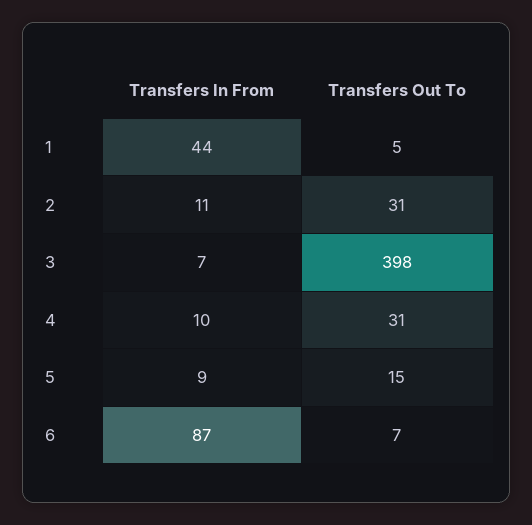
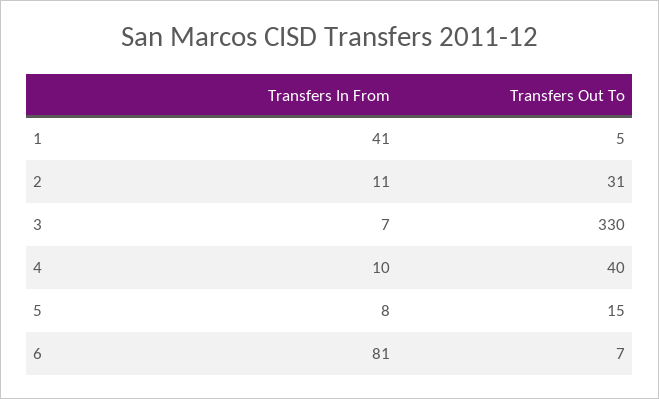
Transfers In From, 1: 44 -> 41
Transfers Out To, 3: 398 -> 330
Transfers Out To, 4: 31 -> 40
Transfers In From, 5: 9 -> 8
Transfers In From, 6: 87 -> 81

